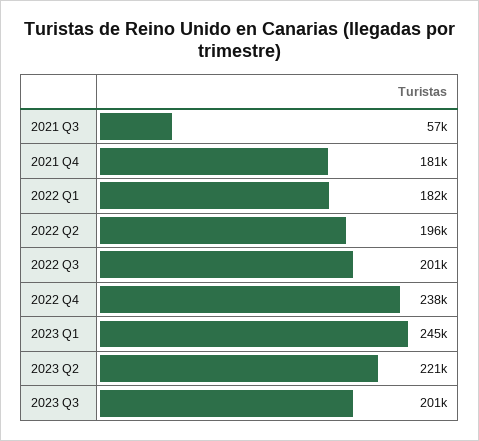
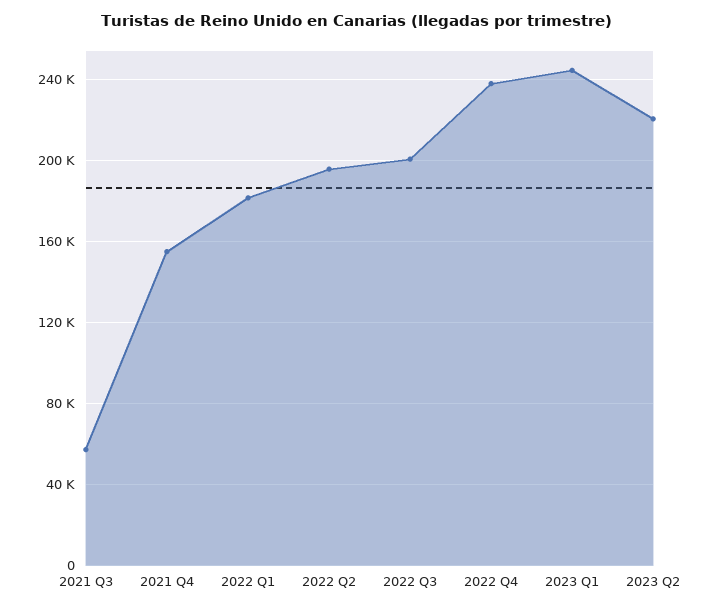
2021 Q4: 181000 -> 155000
2023 Q3: 201000 -> none

